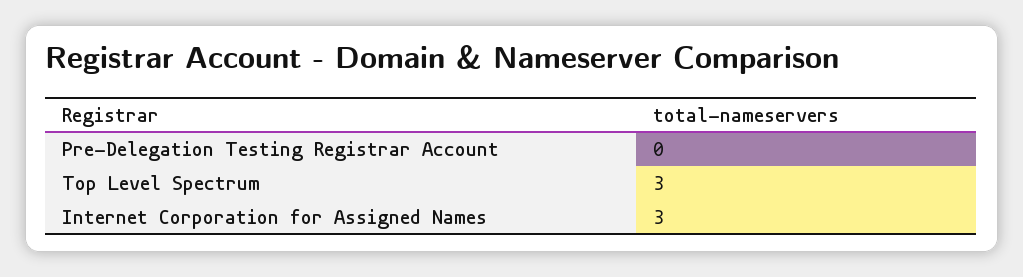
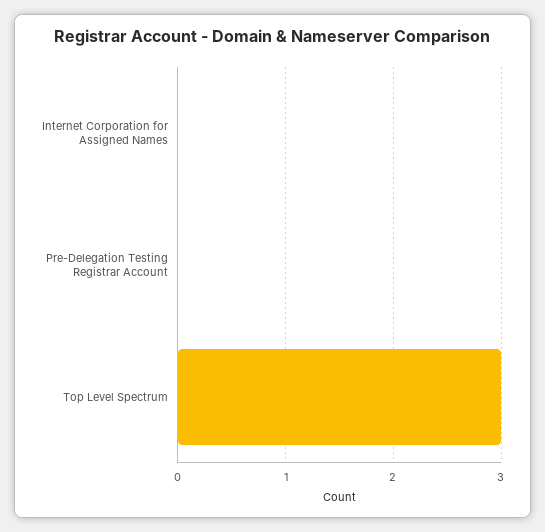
Internet Corporation for Assigned Names: 3 -> 0

